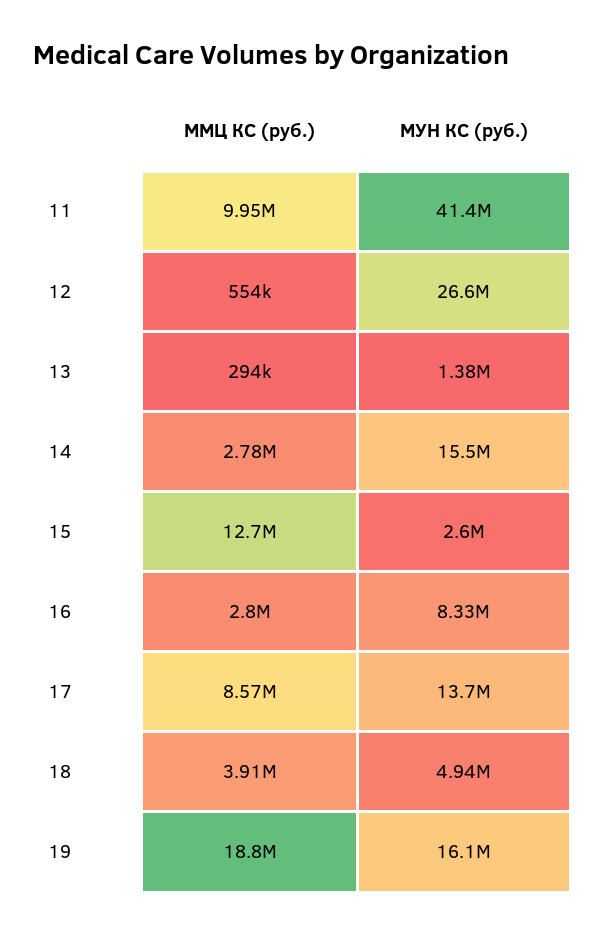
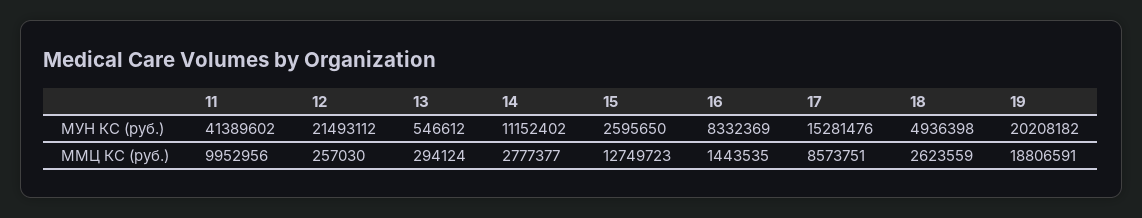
ММЦ КС (руб.), 12: 554000 -> 257030
МУН КС (руб.), 12: 26600000 -> 21493112
МУН КС (руб.), 13: 1380000 -> 546612
МУН КС (руб.), 14: 15500000 -> 11152402
ММЦ КС (руб.), 16: 2800000 -> 1443535
МУН КС (руб.), 17: 13700000 -> 15281476
ММЦ КС (руб.), 18: 3910000 -> 2623559
МУН КС (руб.), 19: 16100000 -> 20208182

